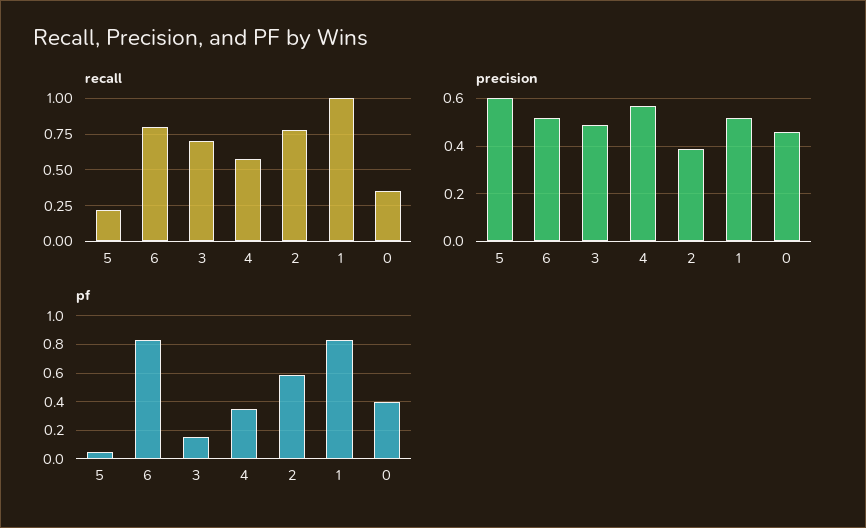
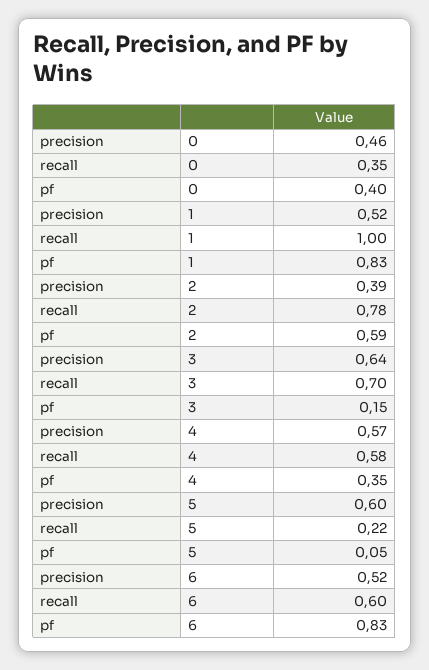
recall, 6: 0.8 -> 0.6
precision, 3: 0.5 -> 0.64

